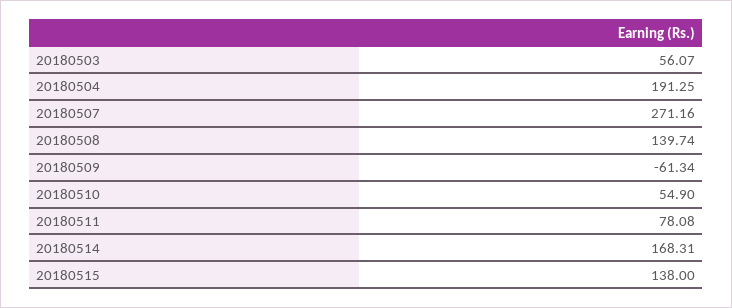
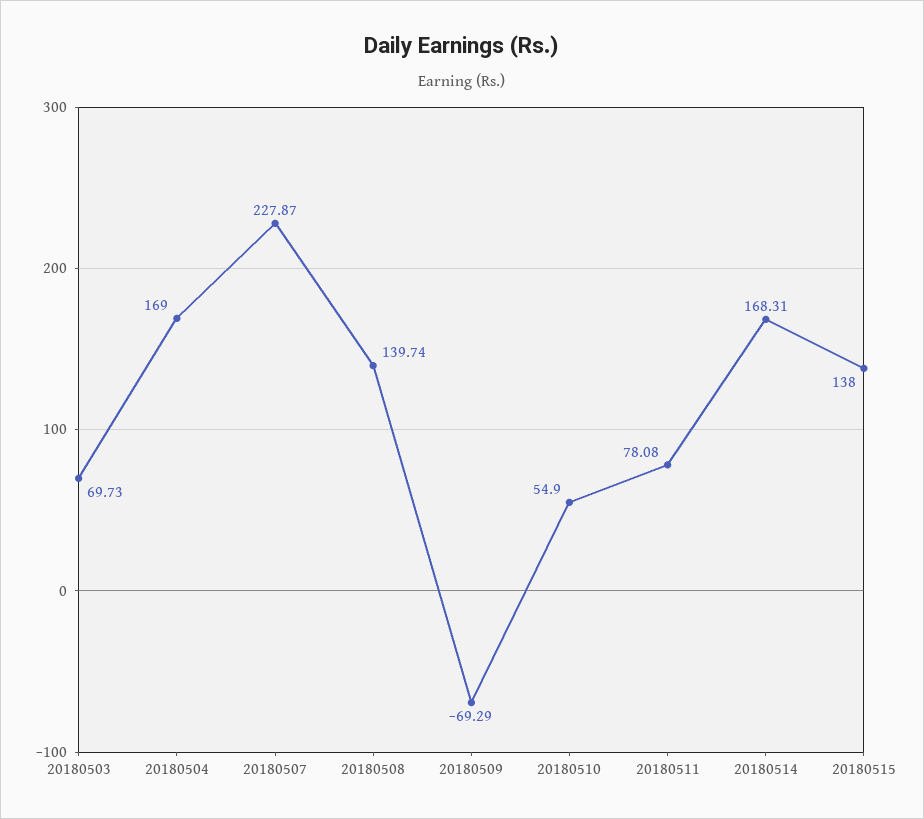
20180503: 56.07 -> 69.73
20180504: 191.25 -> 169
20180507: 271.16 -> 227.87
20180509: -61.34 -> -69.29

